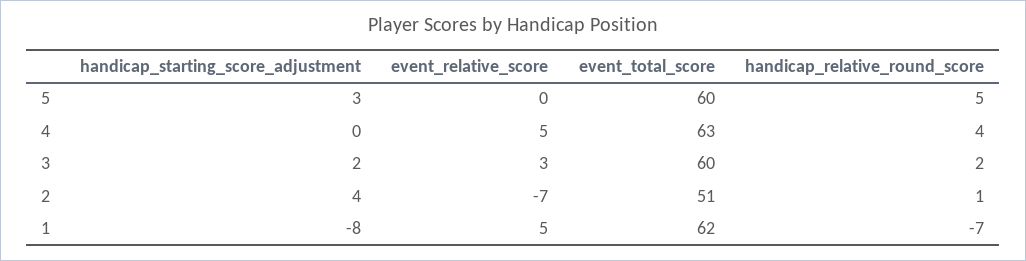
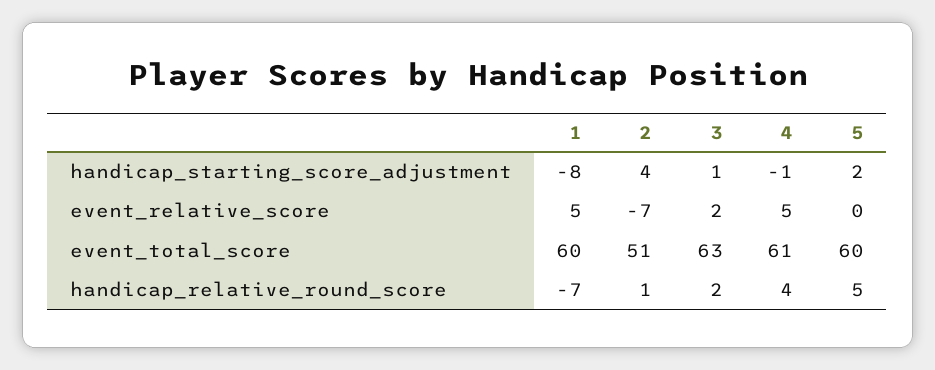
handicap_starting_score_adjustment, 5: 3 -> 2
handicap_starting_score_adjustment, 4: 0 -> -1
event_total_score, 4: 63 -> 61
handicap_starting_score_adjustment, 3: 2 -> 1
event_relative_score, 3: 3 -> 2
event_total_score, 3: 60 -> 63
event_total_score, 1: 62 -> 60

